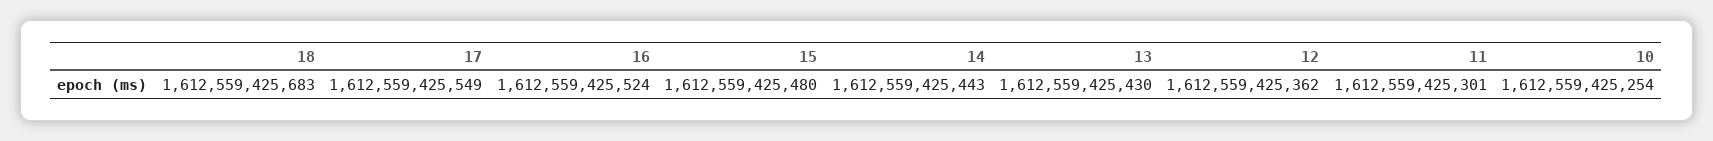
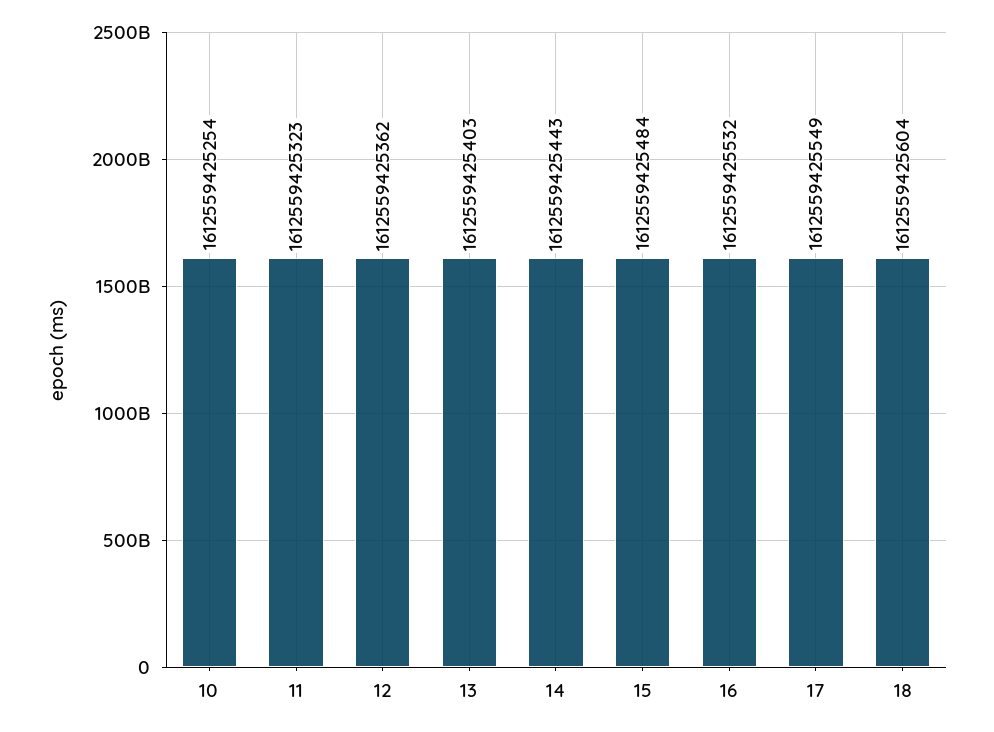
18: 1612559425683 -> 1612559425604
16: 1612559425524 -> 1612559425532
15: 1612559425480 -> 1612559425484
13: 1612559425430 -> 1612559425403
11: 1612559425301 -> 1612559425323

